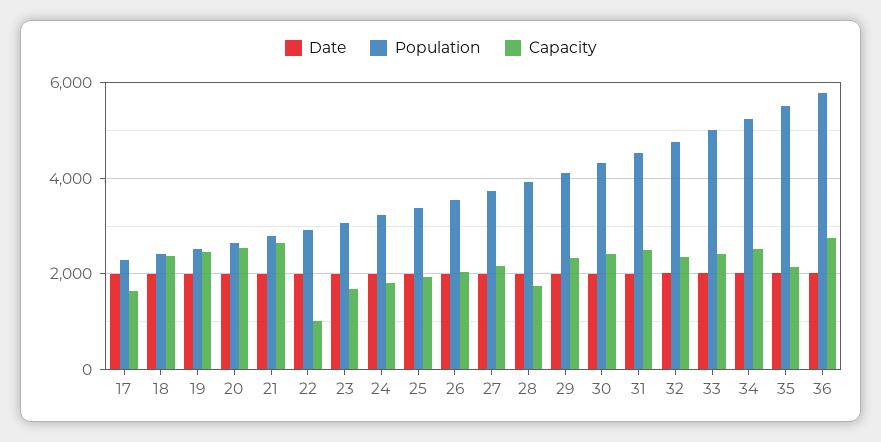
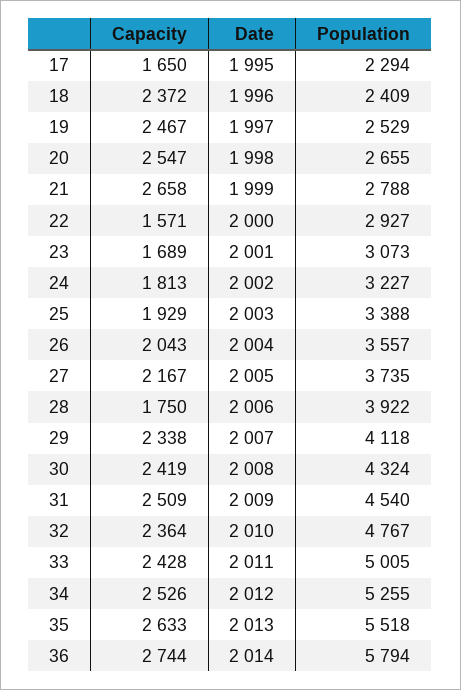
Capacity, 22: 1000 -> 1571
Capacity, 35: 2200 -> 2633

